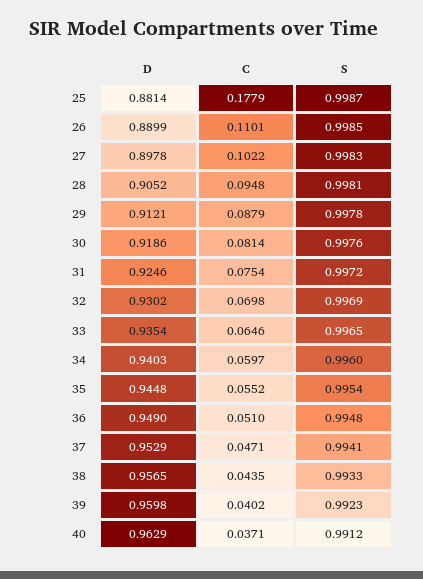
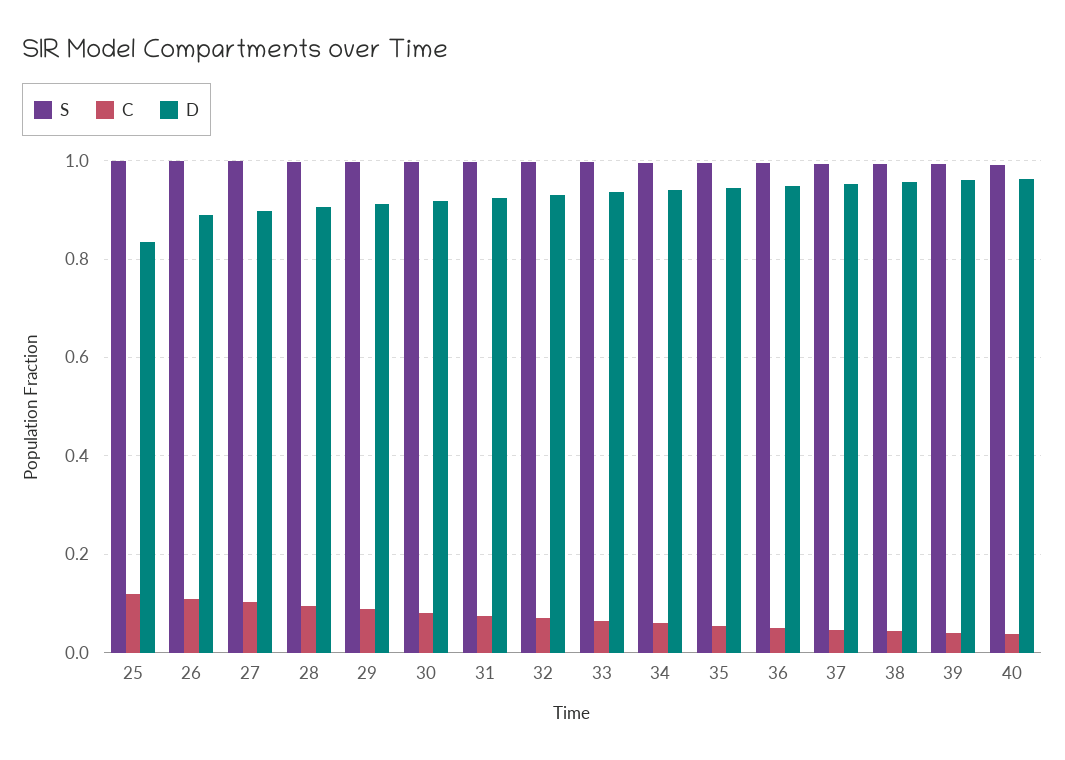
D, 25: 0.8814 -> 0.84
C, 25: 0.1779 -> 0.12

